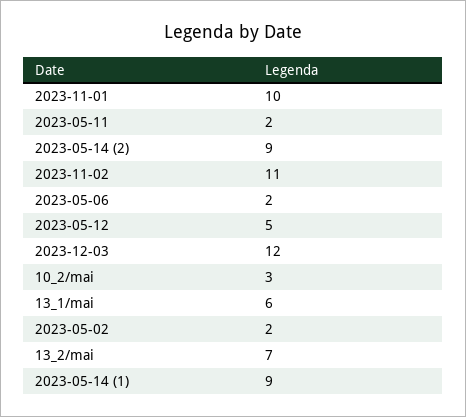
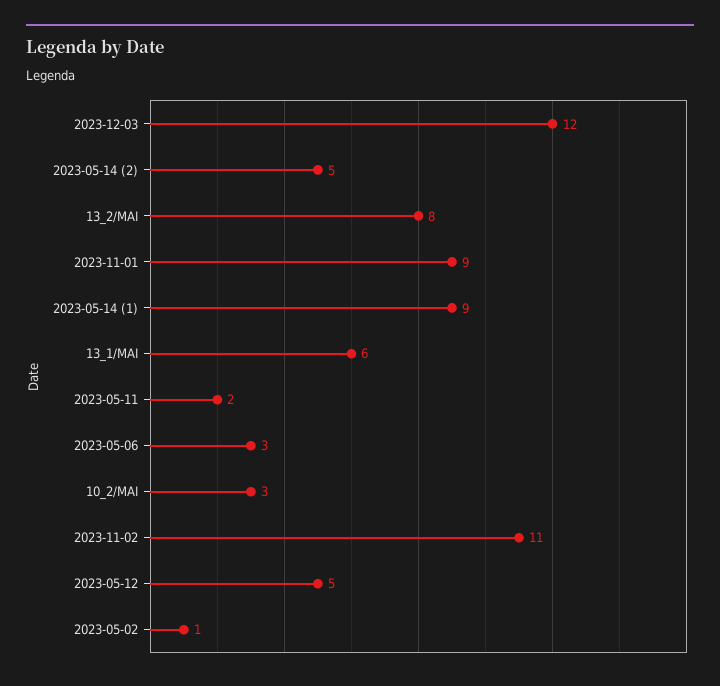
2023-11-01: 10 -> 9
2023-05-14 (2): 9 -> 5
2023-05-06: 2 -> 3
2023-05-02: 2 -> 1
13_2/mai: 7 -> 8

